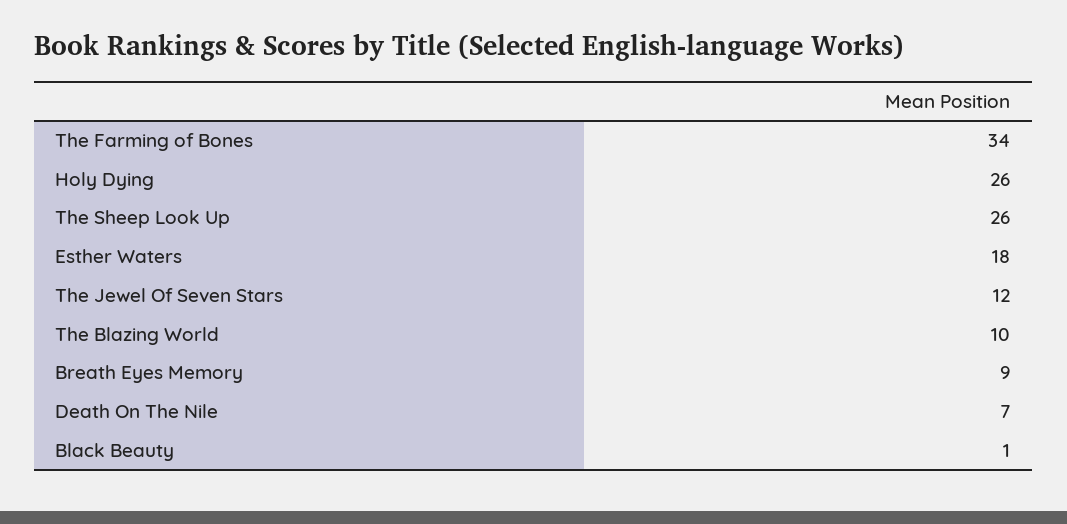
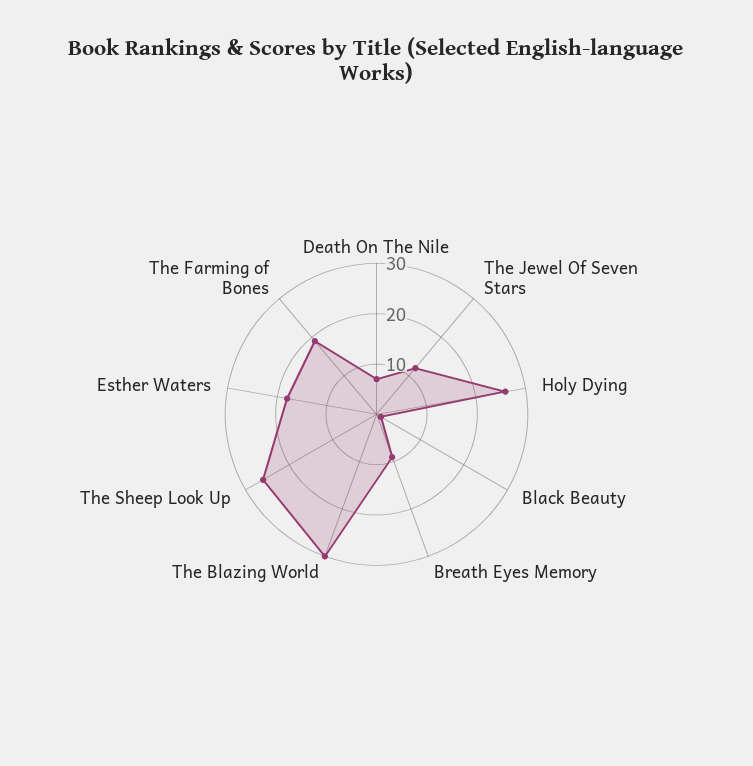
The Farming of Bones: 34 -> 20
The Blazing World: 10 -> 30

